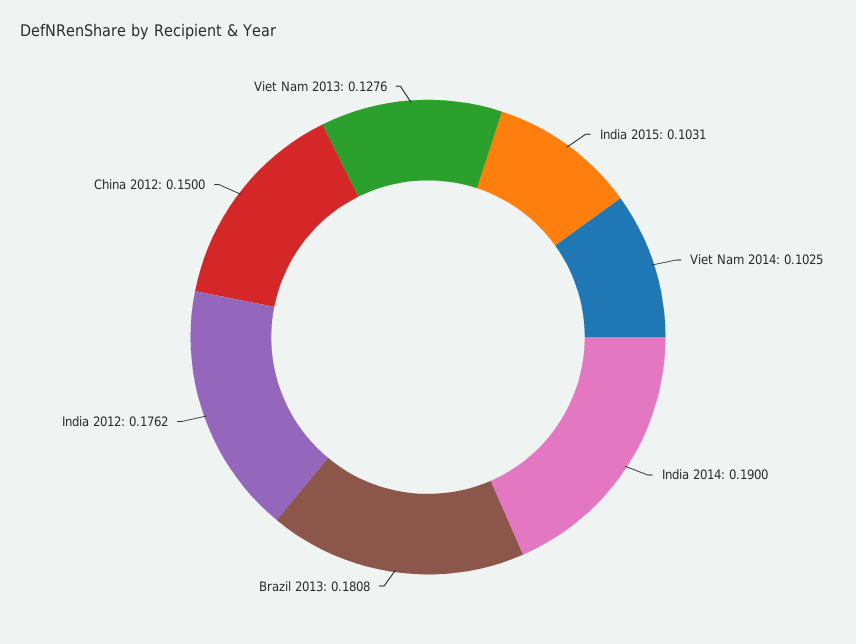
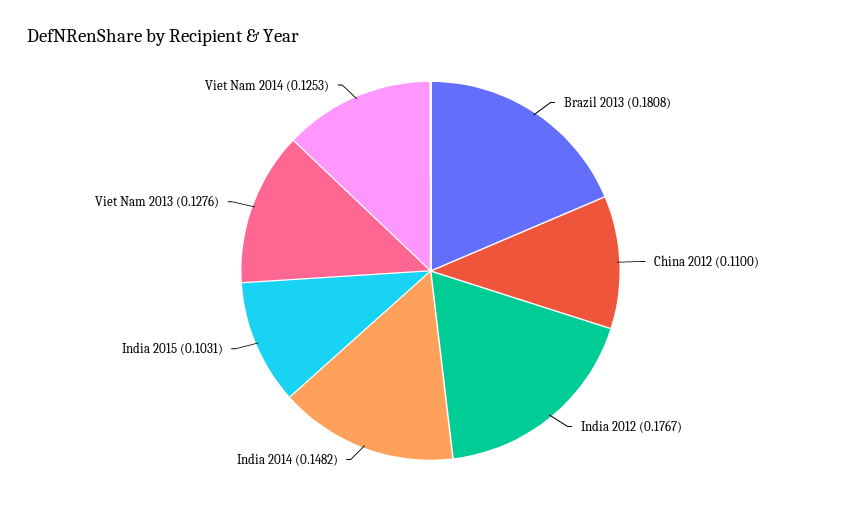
Viet Nam 2014: 0.1025 -> 0.1253
India 2014: 0.19 -> 0.1482
India 2012: 0.1762 -> 0.1767
China 2012: 0.15 -> 0.11

